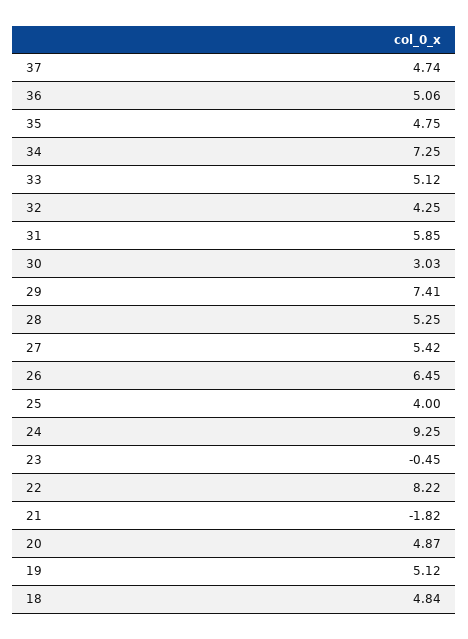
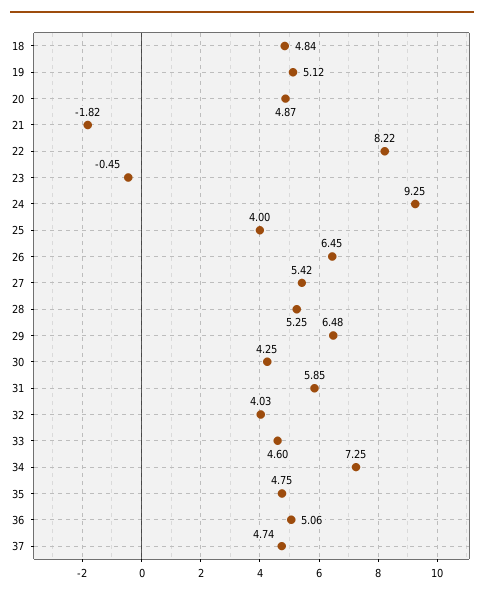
33: 5.12 -> 4.6
32: 4.25 -> 4.03
30: 3.03 -> 4.25
29: 7.41 -> 6.48

